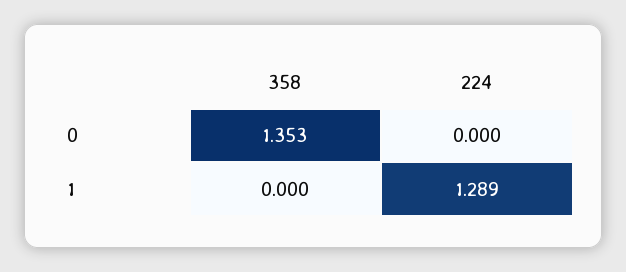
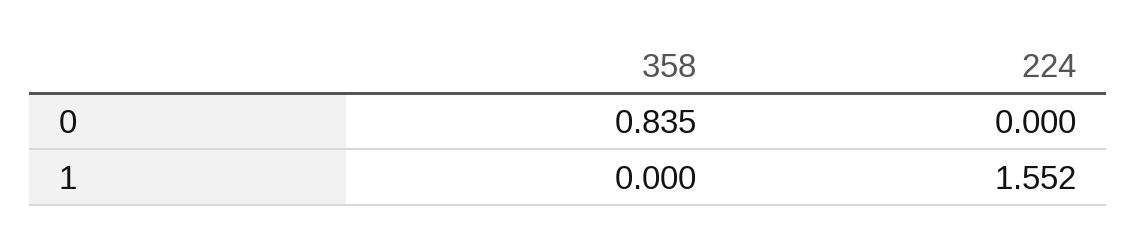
358, 0: 1.353 -> 0.835
224, 1: 1.289 -> 1.552

